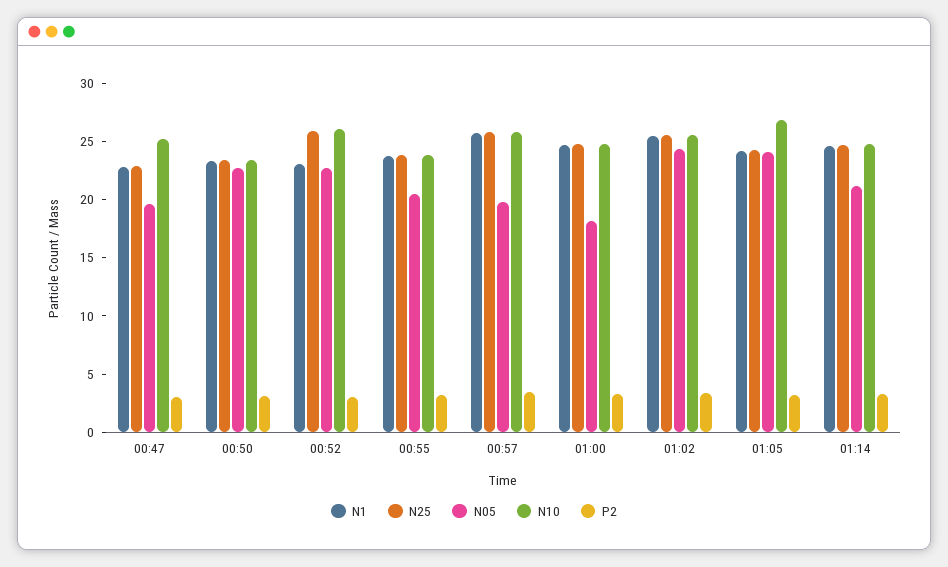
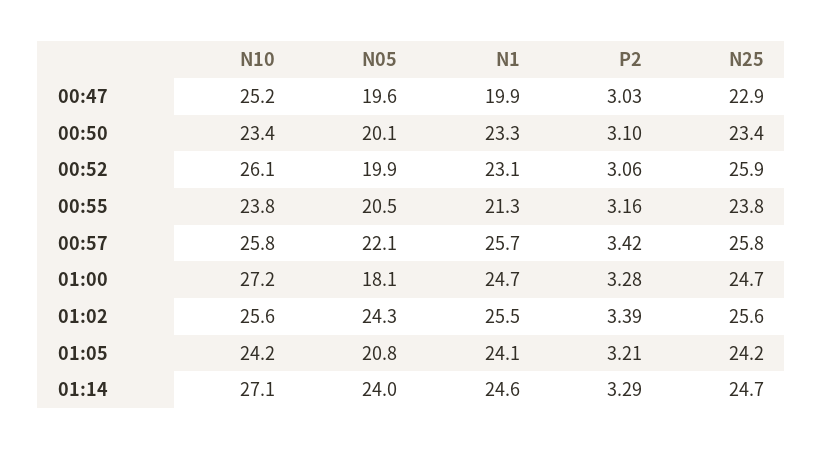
N1, 00:47: 23 -> 19.9
N05, 00:50: 23 -> 20.1
N05, 00:52: 23 -> 19.9
N1, 00:55: 24 -> 21.3
N05, 00:57: 20 -> 22.1
N10, 01:00: 25 -> 27.2
N05, 01:05: 24 -> 20.8
N10, 01:05: 27 -> 24.2
N05, 01:14: 21 -> 24
N10, 01:14: 25 -> 27.1

